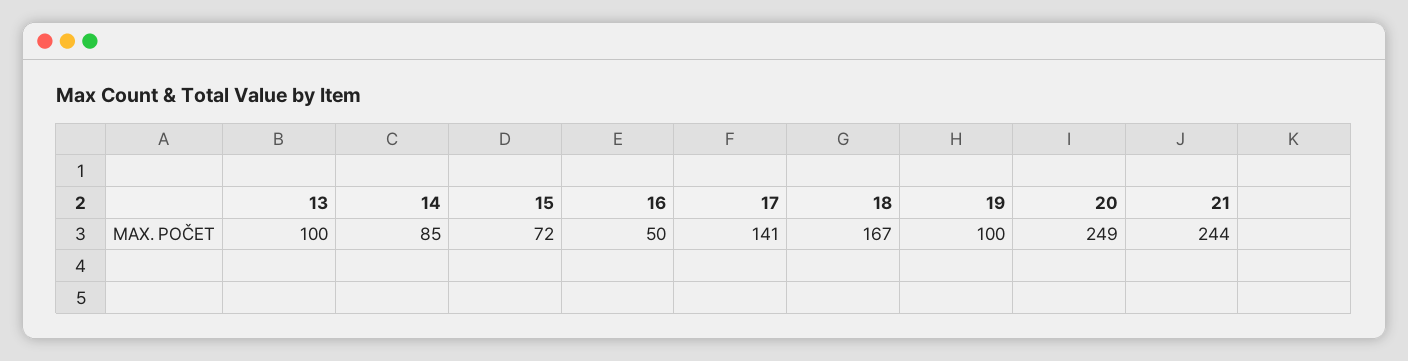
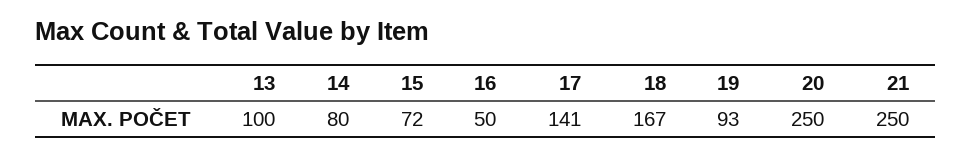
14: 85 -> 80
19: 100 -> 93
20: 249 -> 250
21: 244 -> 250

